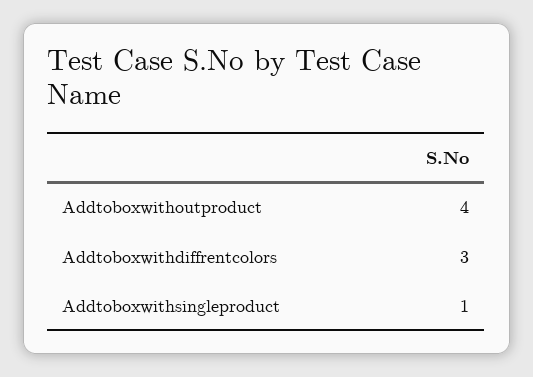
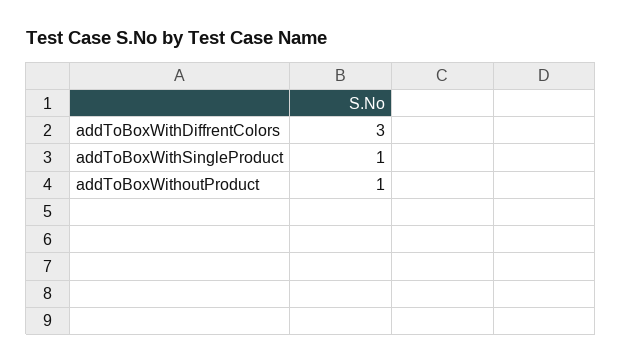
Addtoboxwithoutproduct: 4 -> 1

